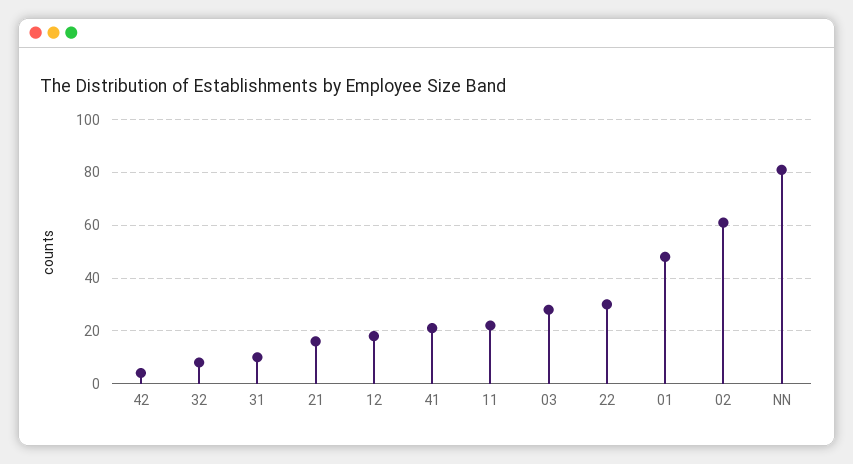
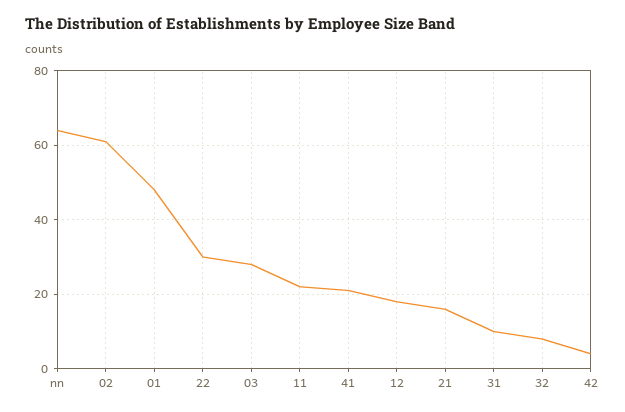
NN: 80 -> 65

